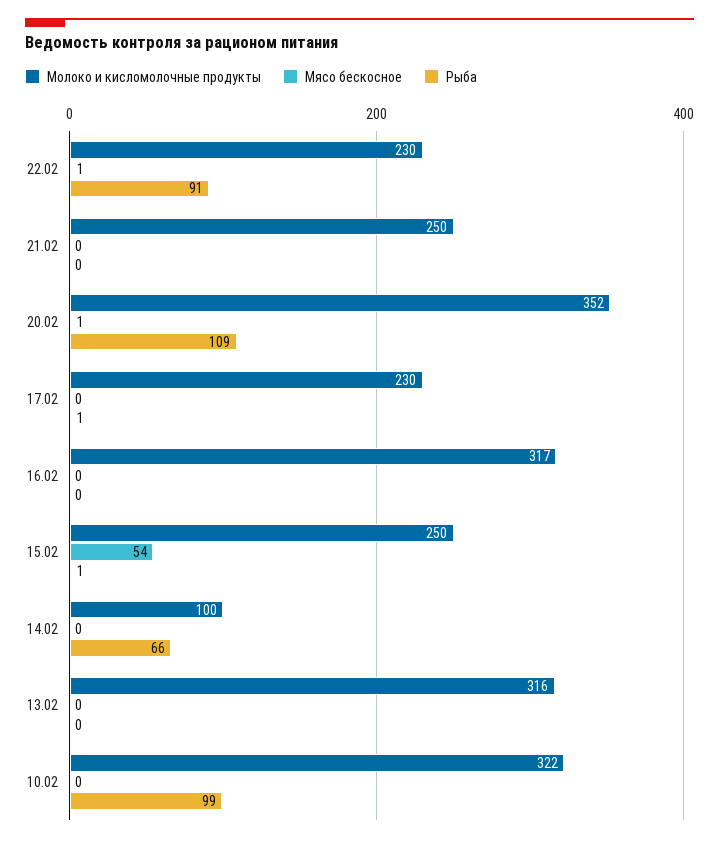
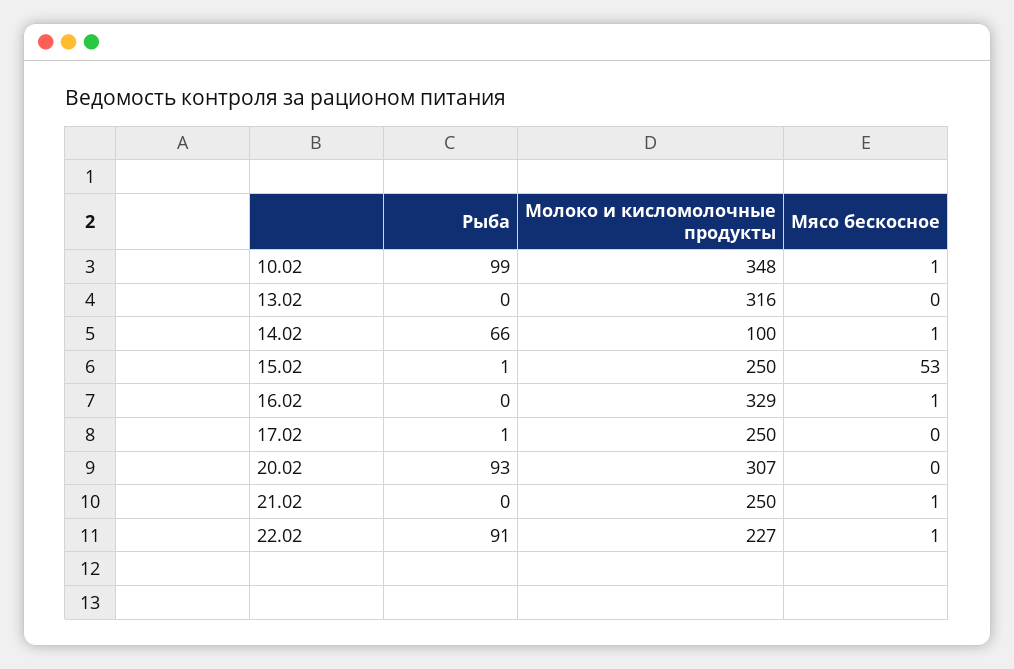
Молоко и кисломолочные продукты, 22.02: 230 -> 227
Мясо бескосное, 21.02: 0 -> 1
Молоко и кисломолочные продукты, 20.02: 352 -> 307
Мясо бескосное, 20.02: 1 -> 0
Рыба, 20.02: 109 -> 93
Молоко и кисломолочные продукты, 17.02: 230 -> 250
Молоко и кисломолочные продукты, 16.02: 317 -> 329
Мясо бескосное, 16.02: 0 -> 1
Мясо бескосное, 15.02: 54 -> 53
Мясо бескосное, 14.02: 0 -> 1
Молоко и кисломолочные продукты, 10.02: 322 -> 348
Мясо бескосное, 10.02: 0 -> 1

